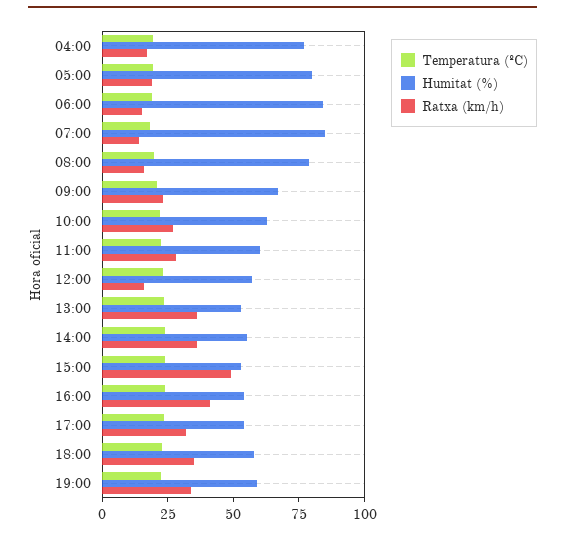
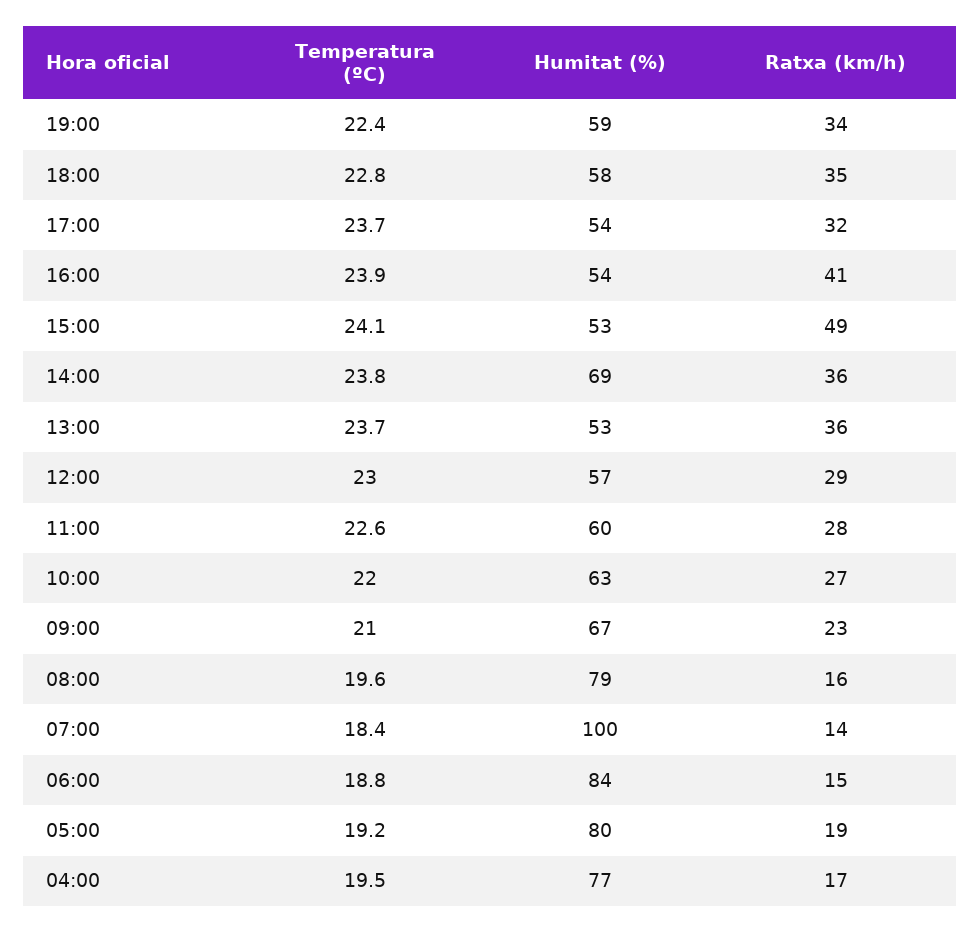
Humitat (%), 07:00: 85 -> 100
Ratxa (km/h), 12:00: 15 -> 29
Humitat (%), 14:00: 55 -> 69

